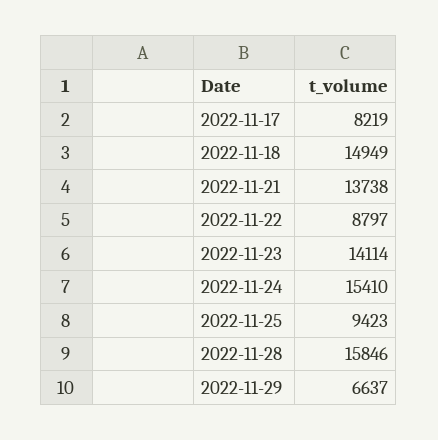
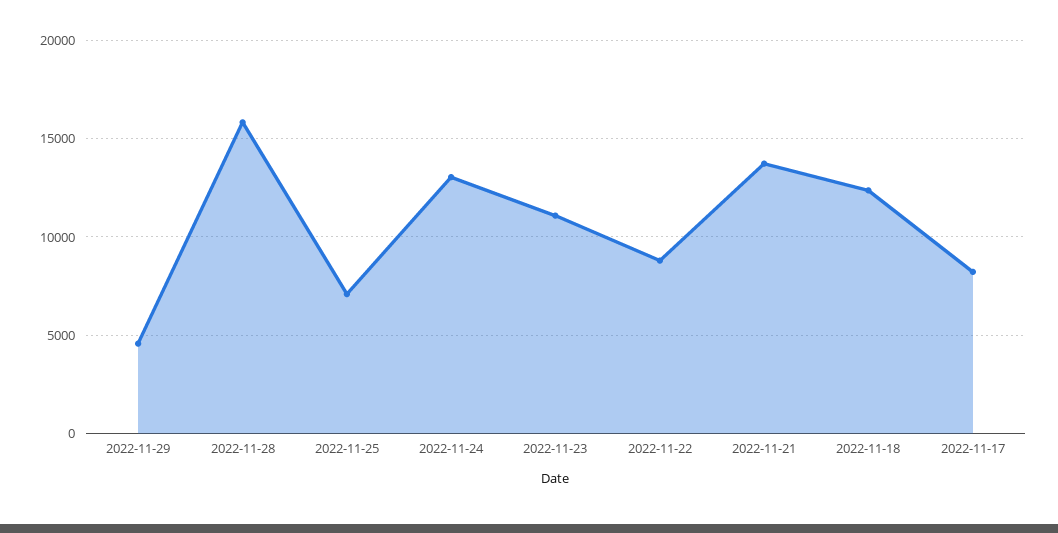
2022-11-18: 14949 -> 12500
2022-11-23: 14114 -> 11000
2022-11-24: 15410 -> 13000
2022-11-25: 9423 -> 7000
2022-11-29: 6637 -> 4500

